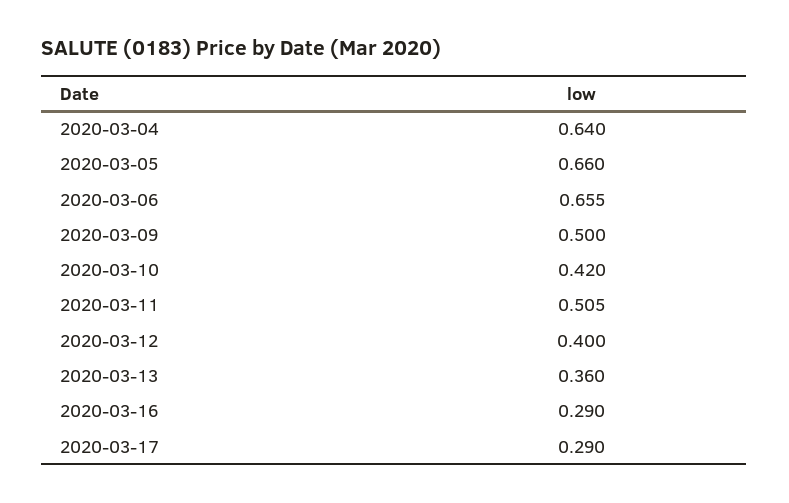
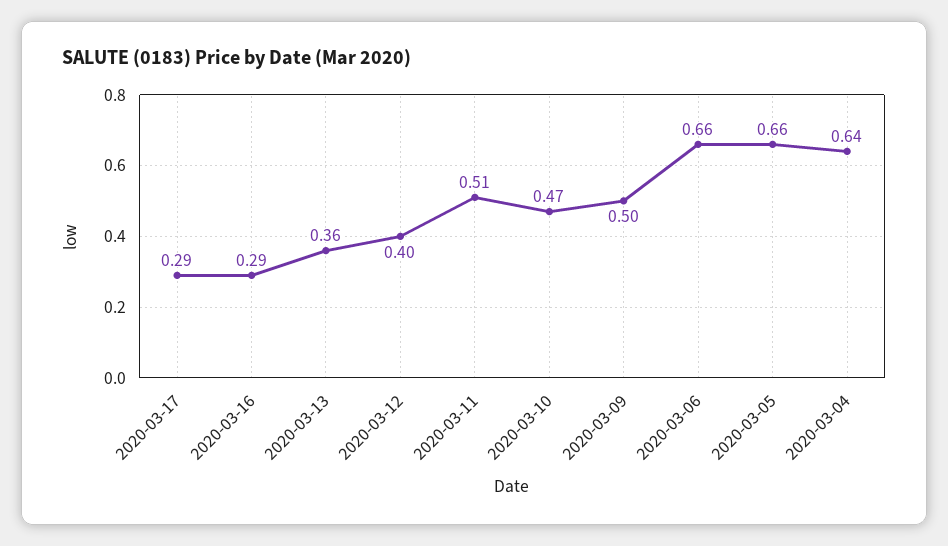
2020-03-10: 0.42 -> 0.47

